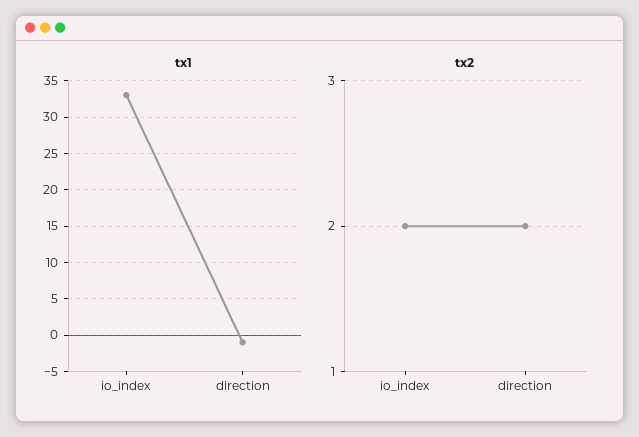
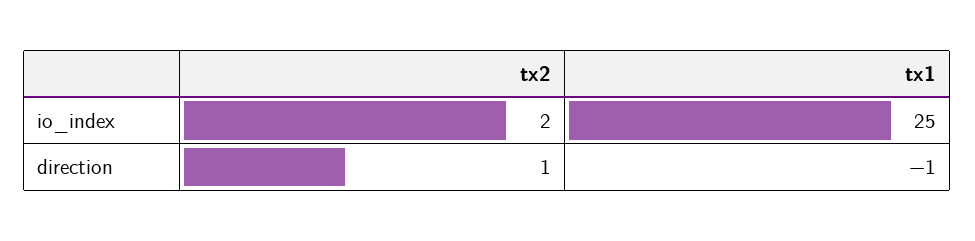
tx1, io_index: 33 -> 25
tx2, direction: 2 -> 1

